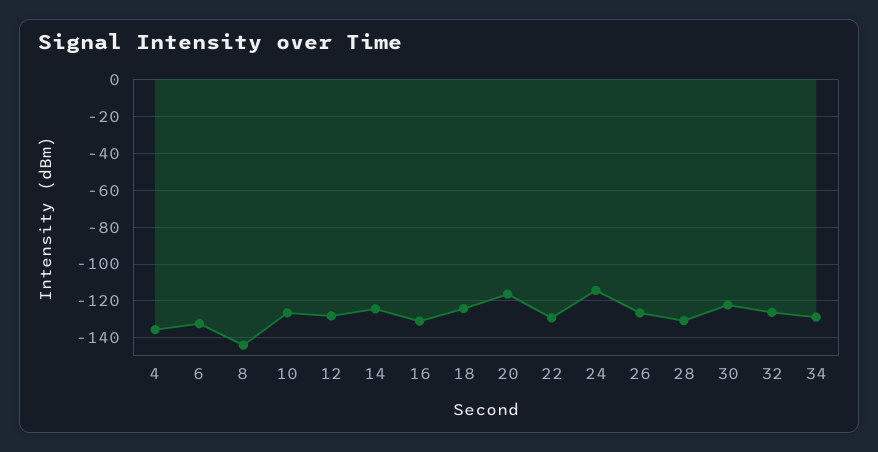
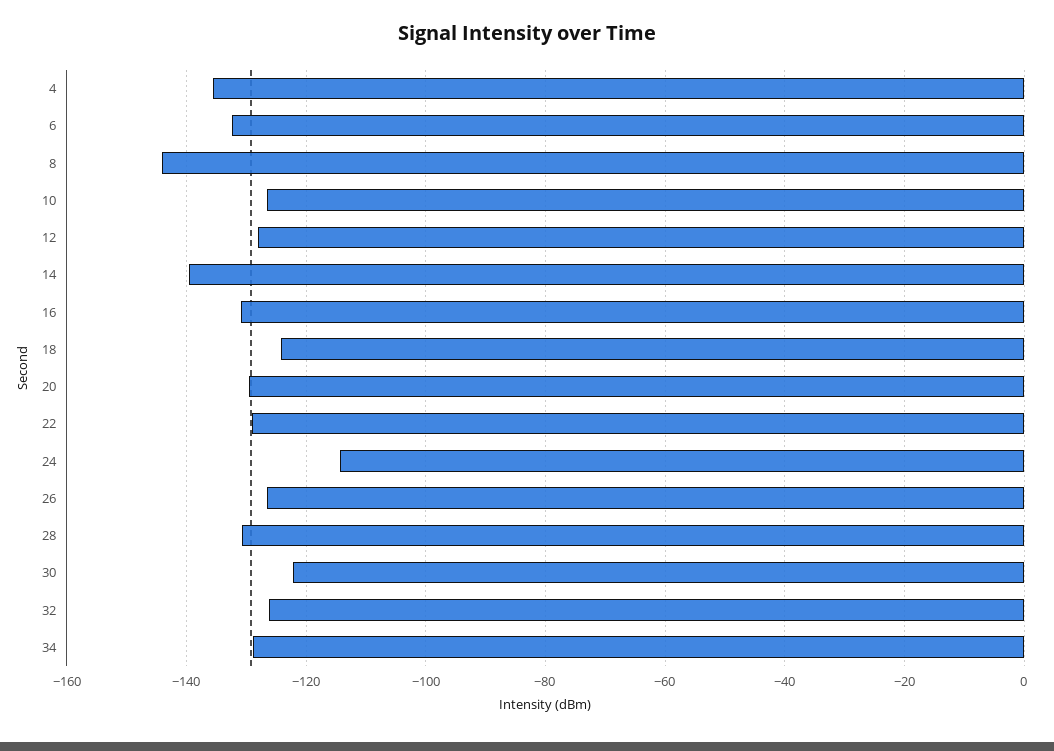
14: -125 -> -140
20: -115 -> -130

